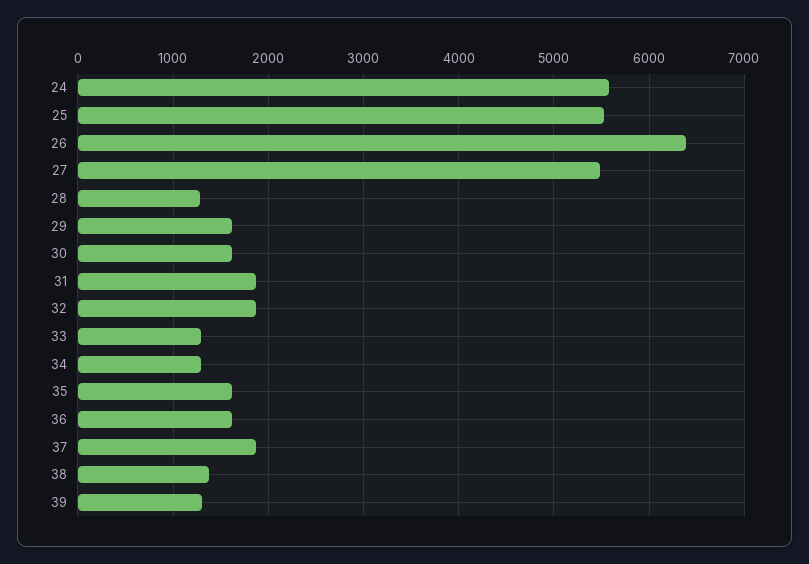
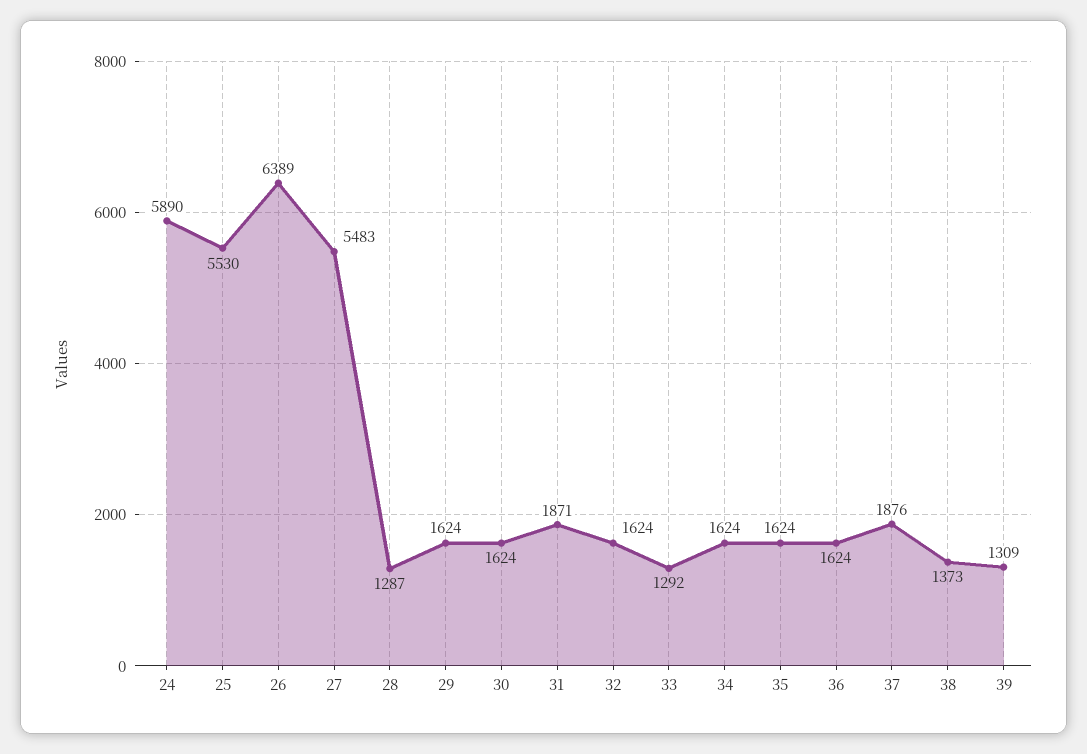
24: 5600 -> 5890
32: 1900 -> 1624
34: 1300 -> 1624

